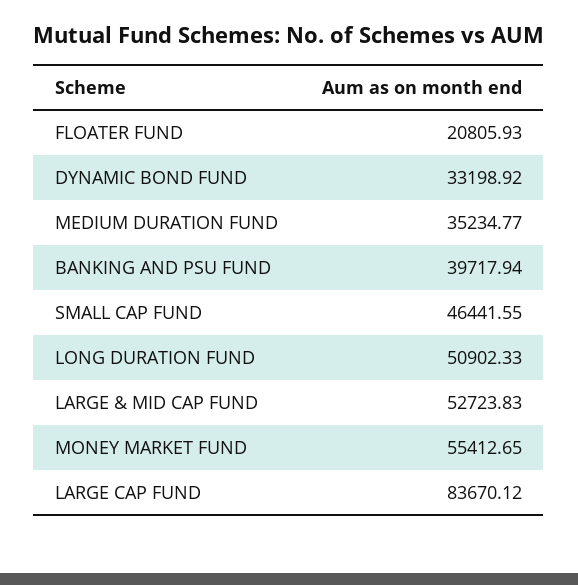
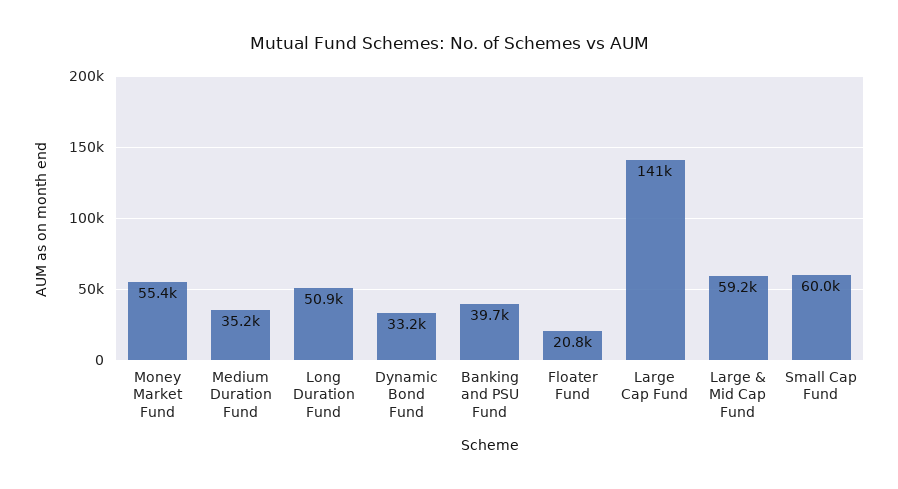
SMALL CAP FUND: 46441.55 -> 60000
LARGE & MID CAP FUND: 52723.83 -> 59200
LARGE CAP FUND: 83670.12 -> 141000

